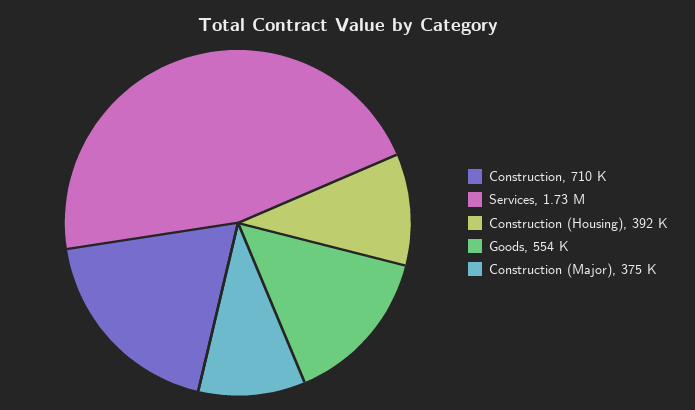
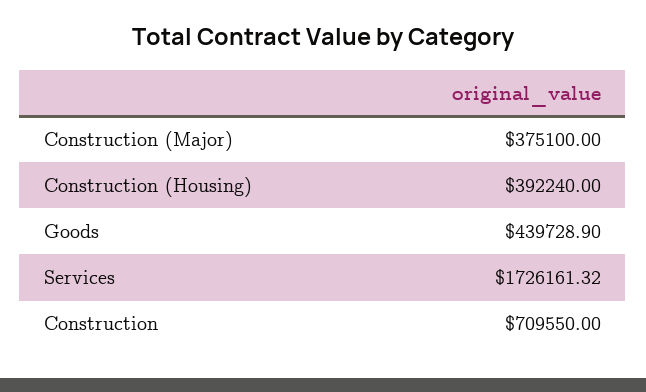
Goods: 554000 -> 439728.9

